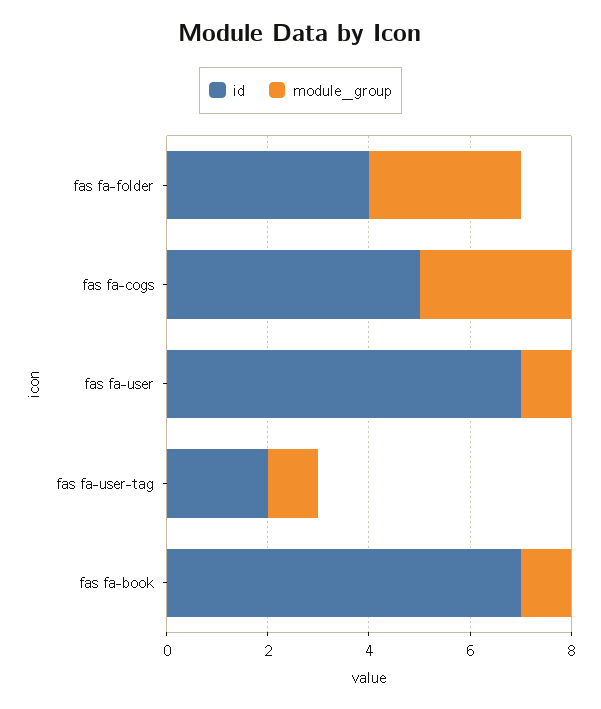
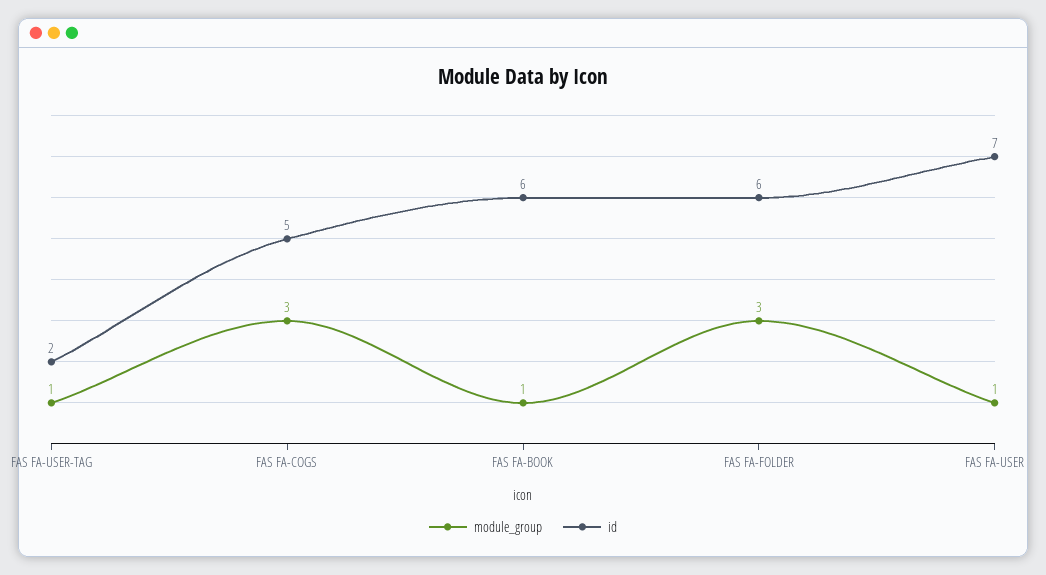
id, fas fa-folder: 4 -> 6
id, fas fa-book: 7 -> 6

